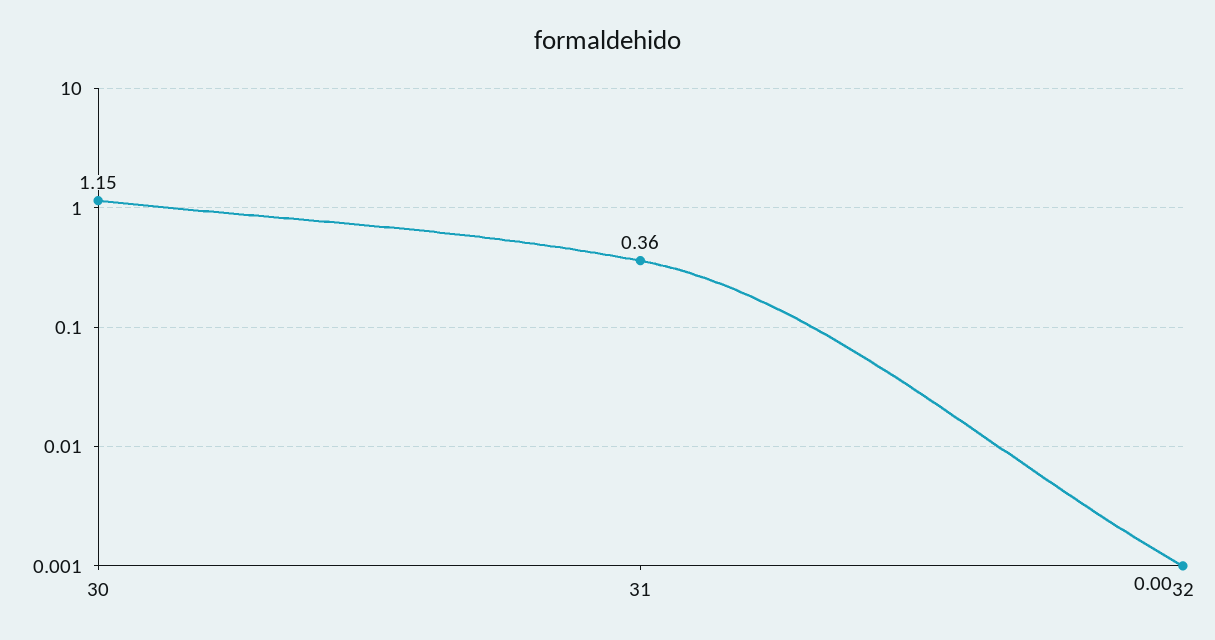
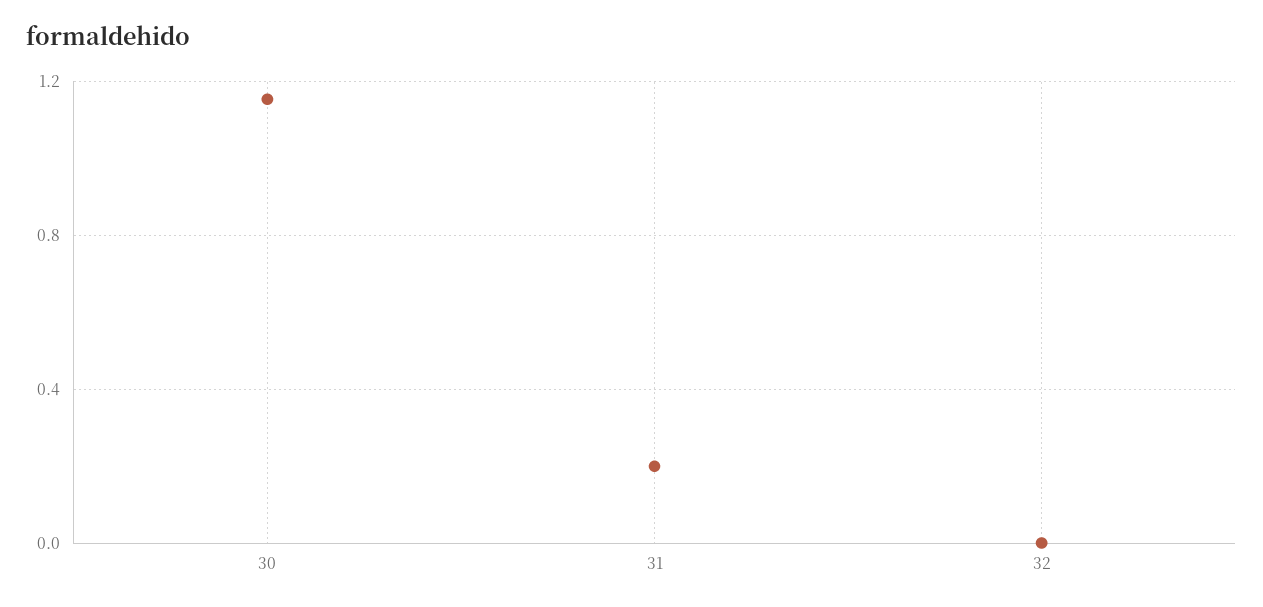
31: 0.36 -> 0.2

